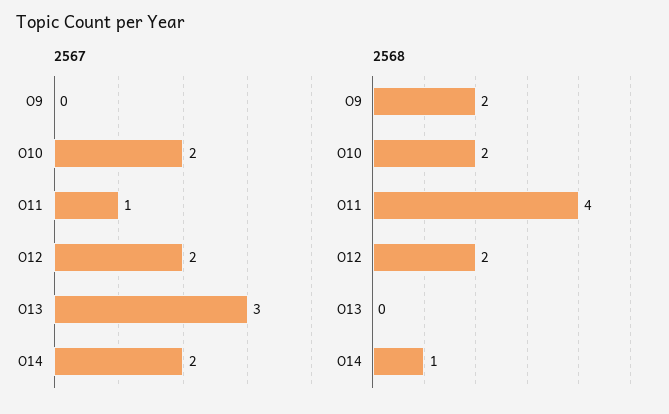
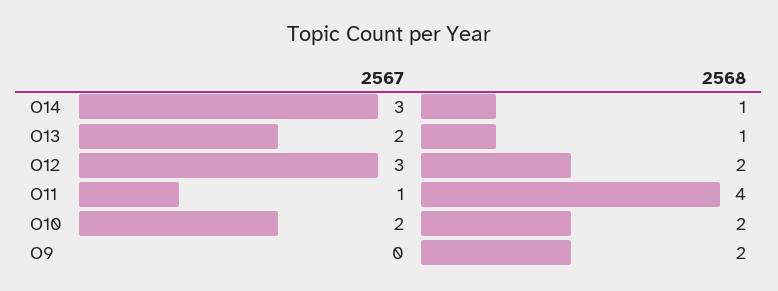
2567, O12: 2 -> 3
2567, O13: 3 -> 2
2567, O14: 2 -> 3
2568, O13: 0 -> 1

